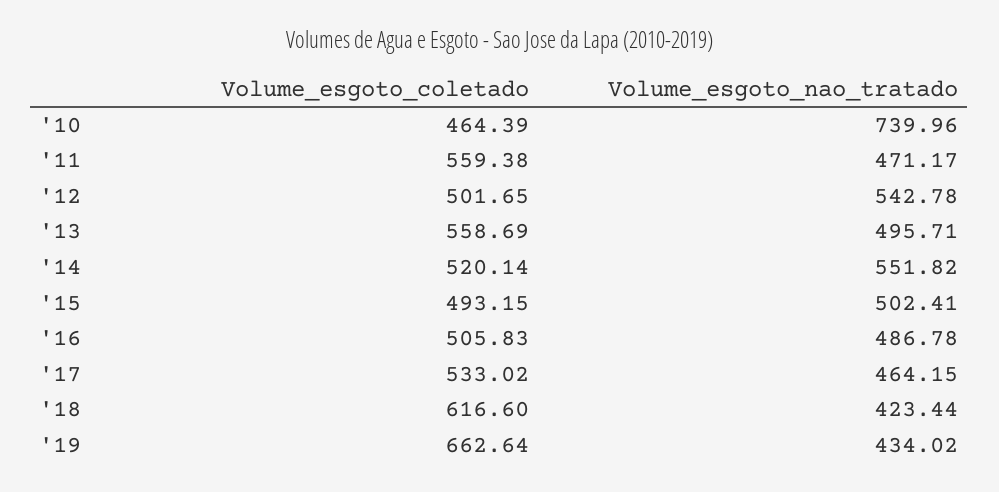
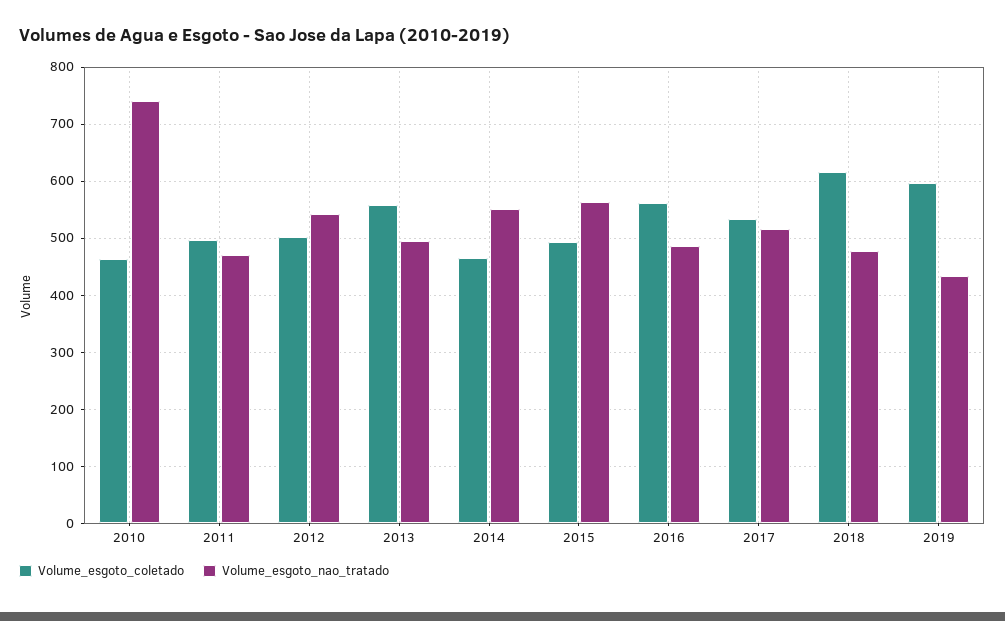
Volume_esgoto_coletado, '11: 559.38 -> 500
Volume_esgoto_coletado, '14: 520.14 -> 460
Volume_esgoto_nao_tratado, '15: 502.41 -> 560
Volume_esgoto_coletado, '16: 505.83 -> 560
Volume_esgoto_nao_tratado, '17: 464.15 -> 520
Volume_esgoto_nao_tratado, '18: 423.44 -> 480
Volume_esgoto_coletado, '19: 662.64 -> 600

